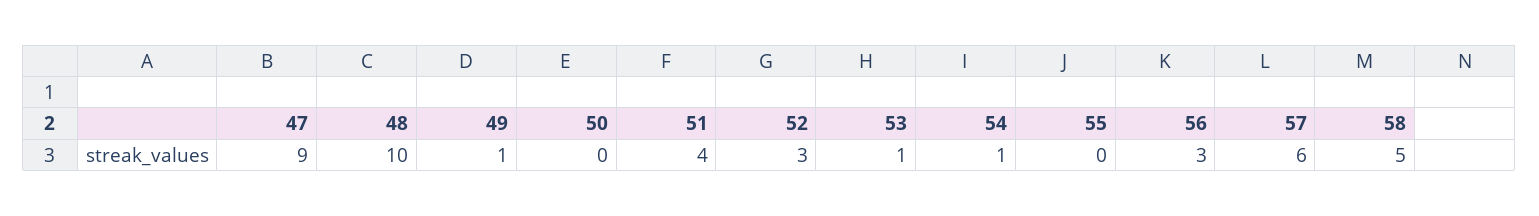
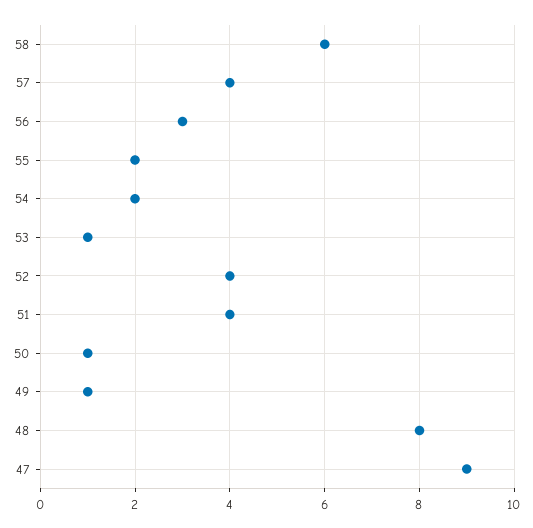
48: 10 -> 8
50: 0 -> 1
52: 3 -> 4
54: 1 -> 2
55: 0 -> 2
57: 6 -> 4
58: 5 -> 6

